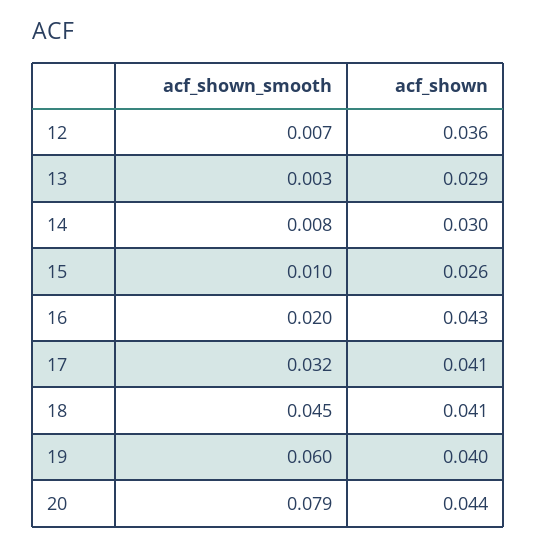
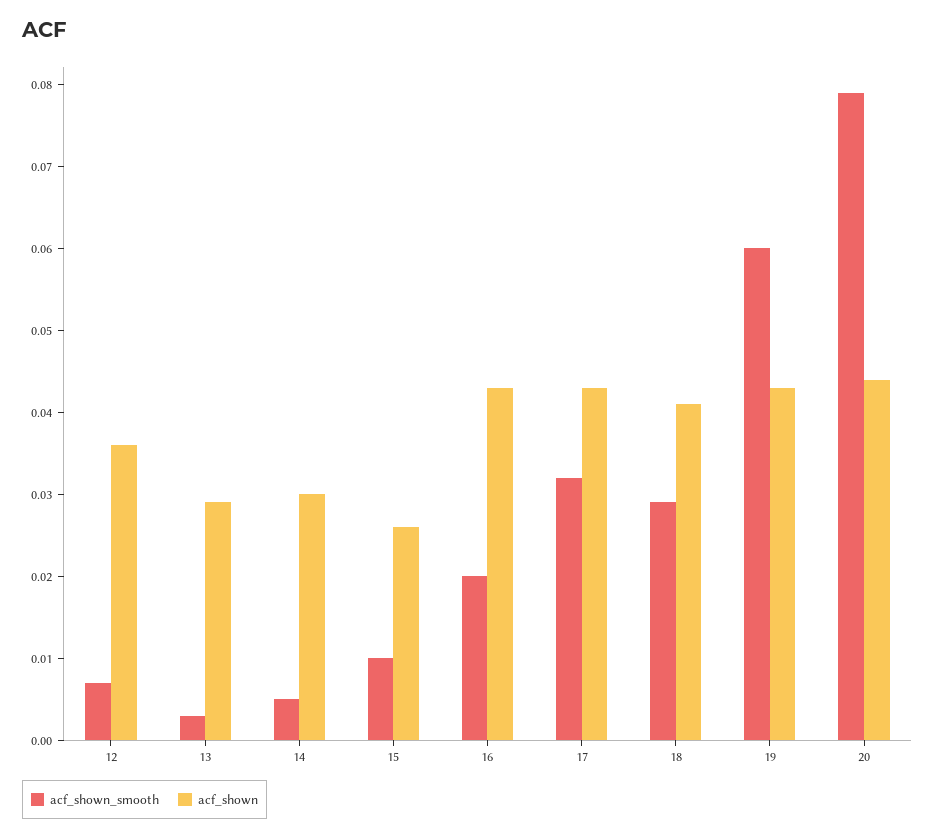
acf_shown_smooth, 14: 0.008 -> 0.005
acf_shown, 17: 0.041 -> 0.043
acf_shown_smooth, 18: 0.045 -> 0.029
acf_shown, 19: 0.04 -> 0.043

